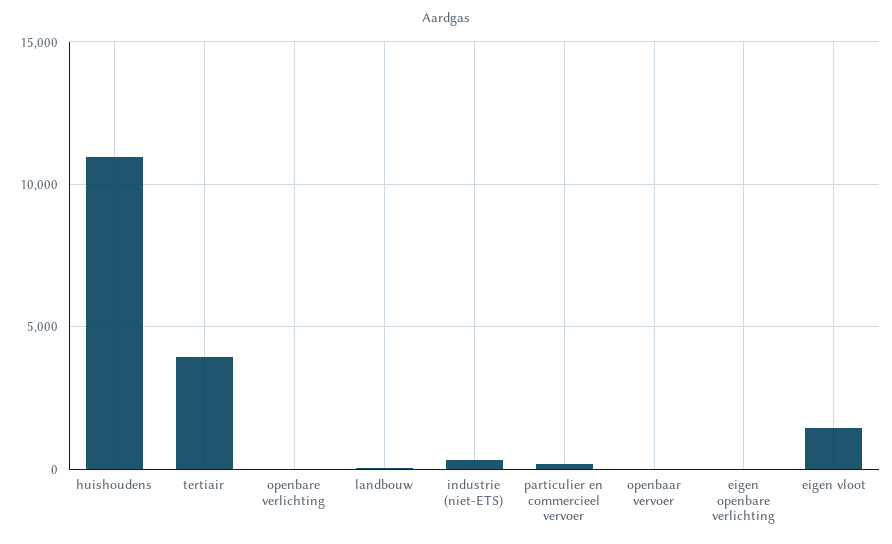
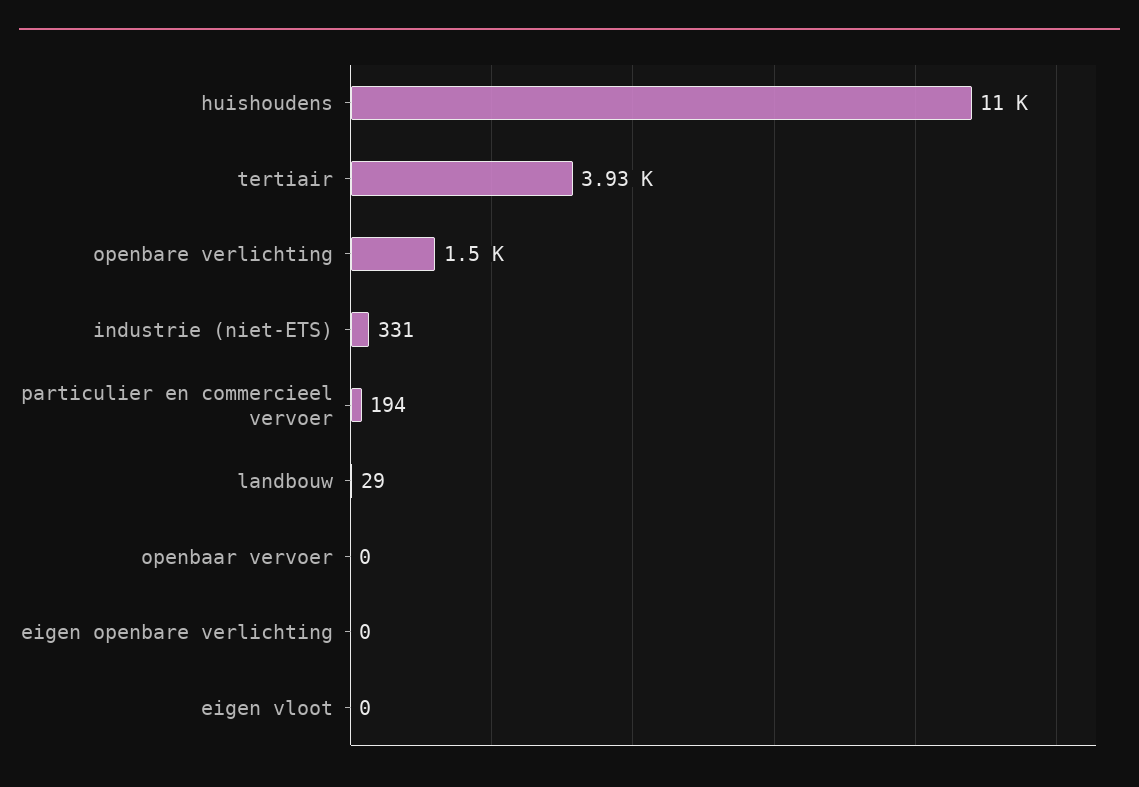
openbare verlichting: 0 -> 1500
eigen vloot: 1500 -> 0

